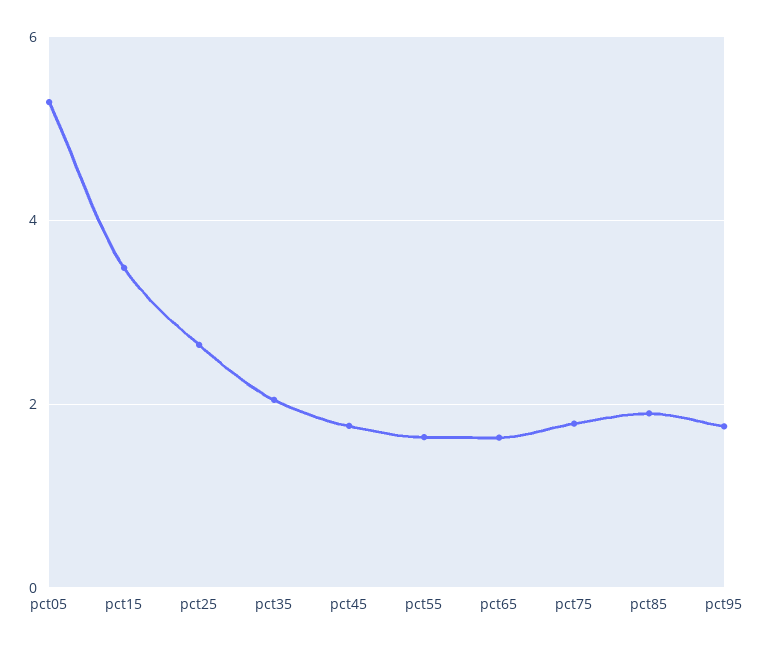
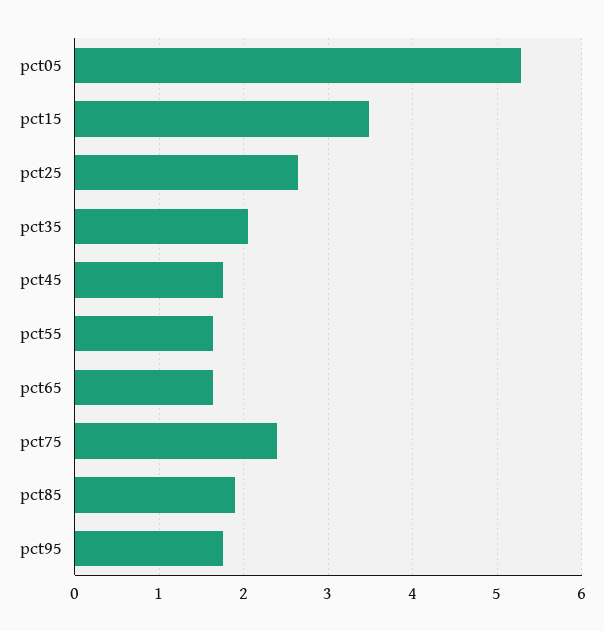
pct75: 1.8 -> 2.4

